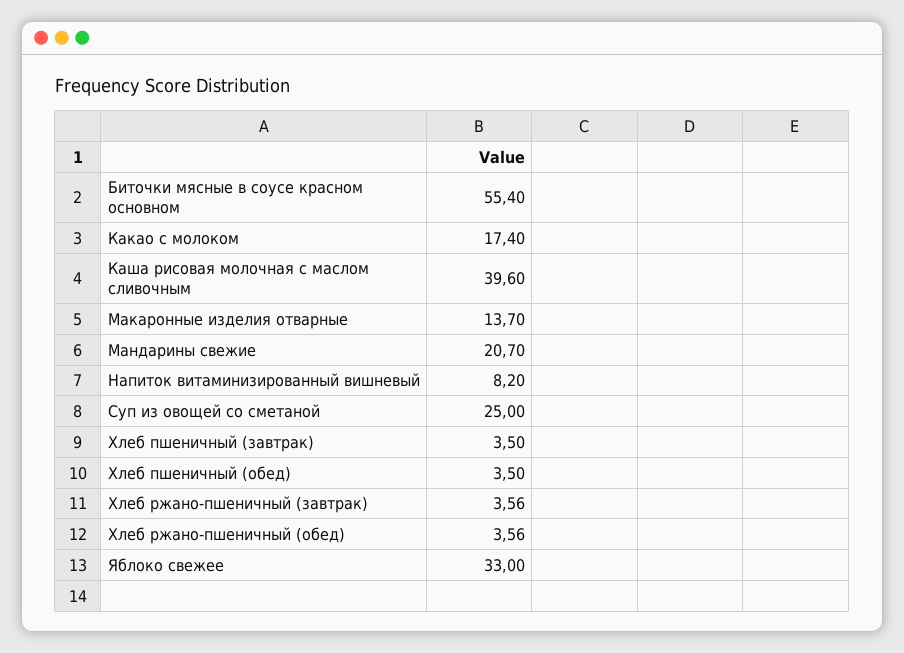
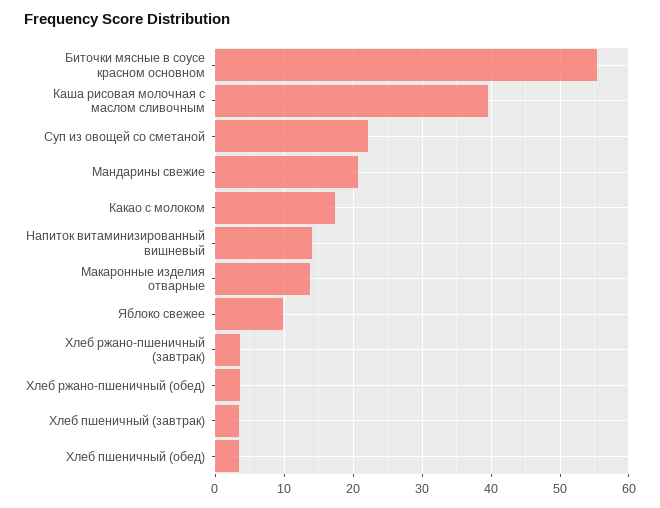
Напиток витаминизированный вишневый: 8.2 -> 14
Суп из овощей со сметаной: 25 -> 22
Яблоко свежее: 33 -> 10

